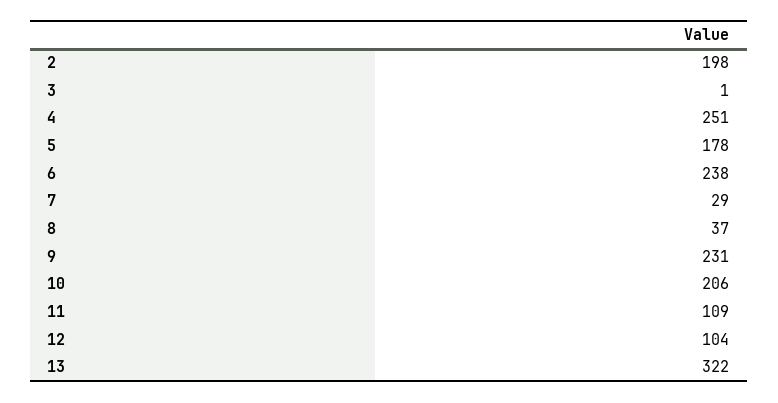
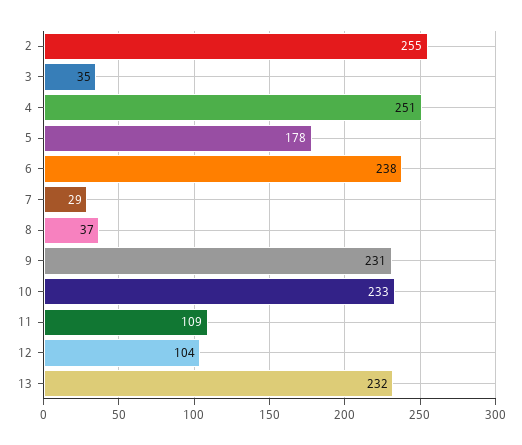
2: 198 -> 255
3: 1 -> 35
10: 206 -> 233
13: 322 -> 232

